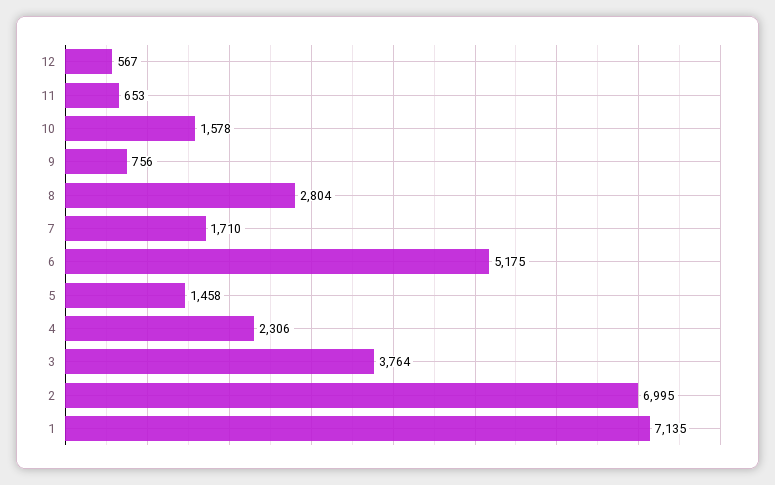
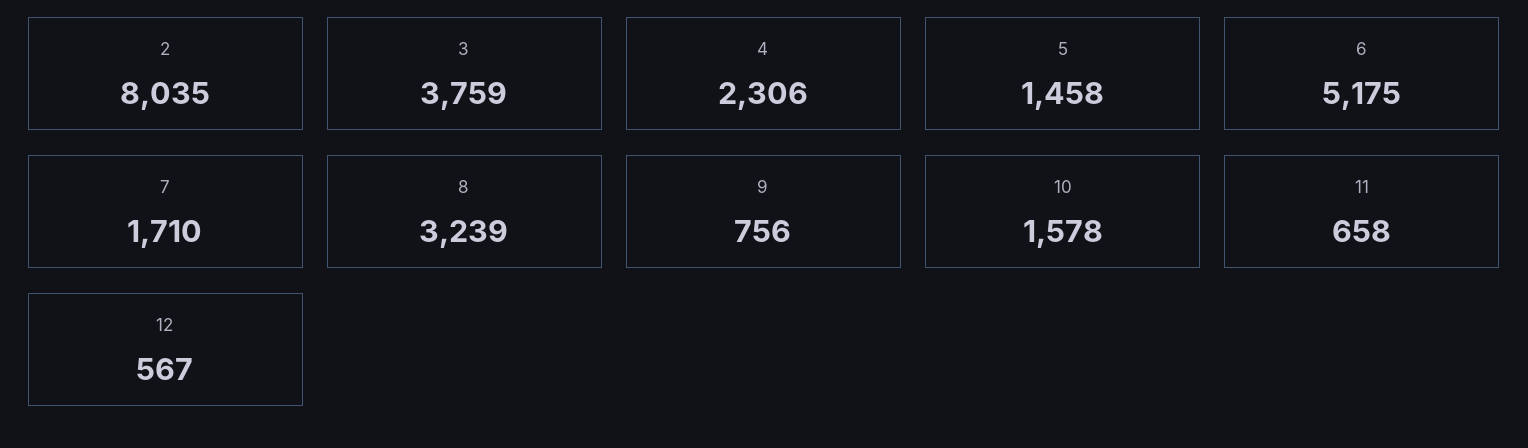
11: 653 -> 658
8: 2804 -> 3239
3: 3764 -> 3759
2: 6995 -> 8035
1: 7135 -> none

